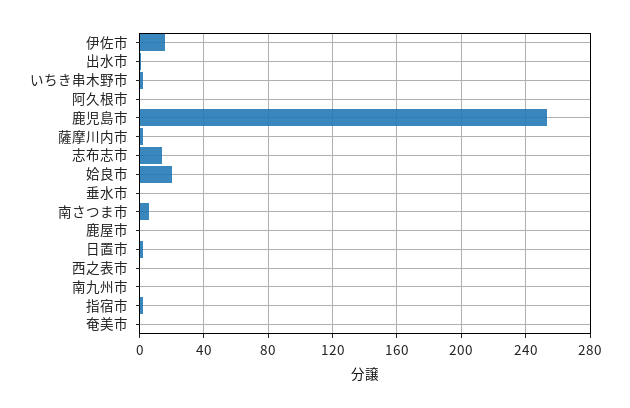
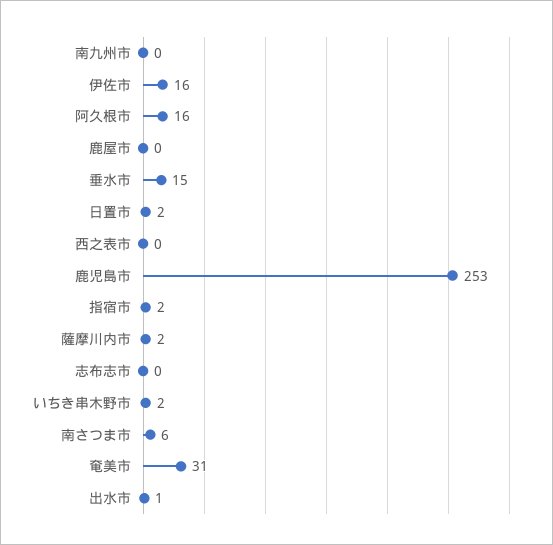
阿久根市: 0 -> 16
志布志市: 15 -> 0
姶良市: 20 -> none
垂水市: 0 -> 15
奄美市: 0 -> 31

